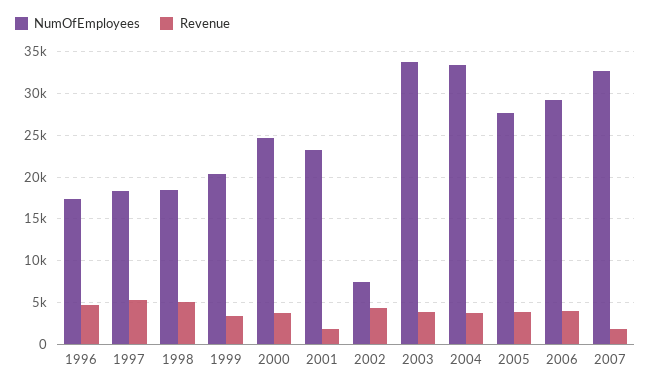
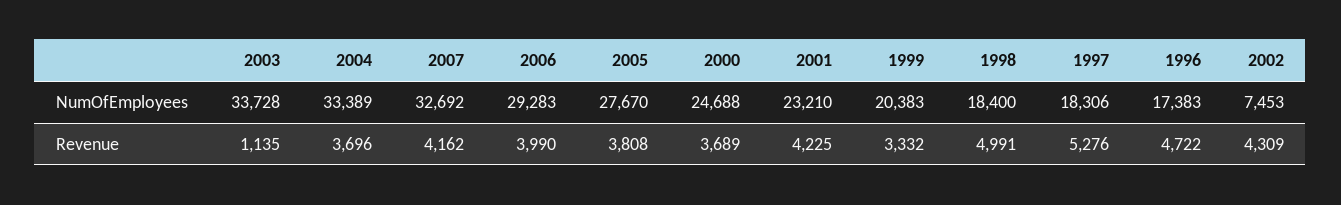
Revenue, 2001: 2000 -> 4225
Revenue, 2003: 4000 -> 1135
Revenue, 2007: 2000 -> 4162

